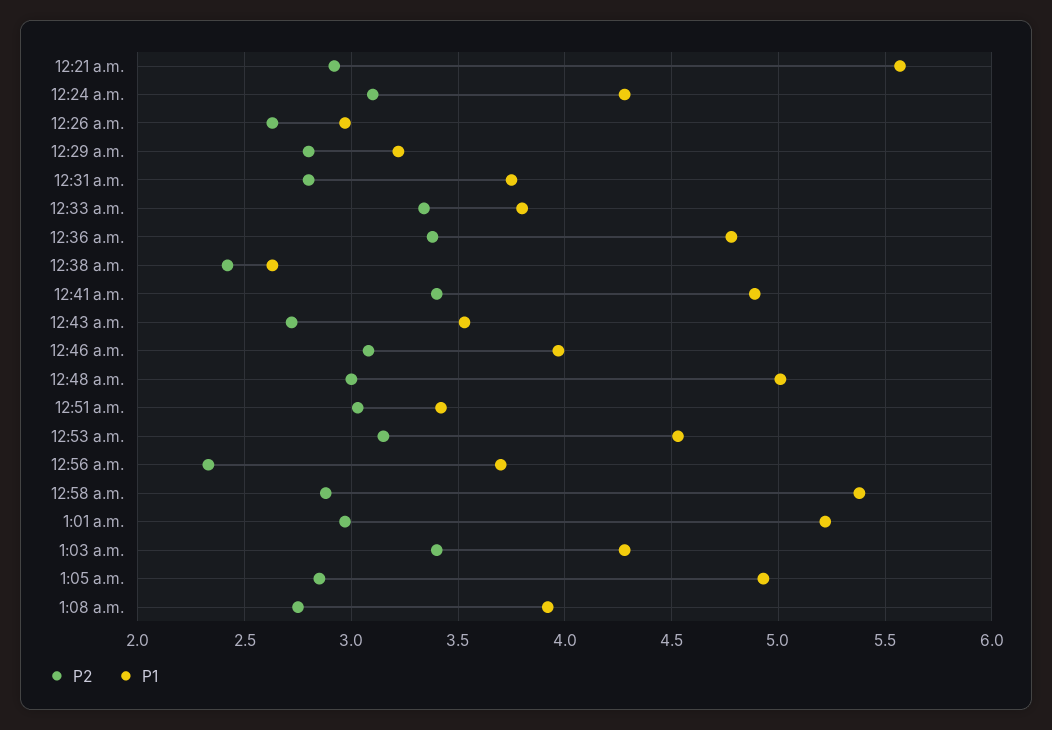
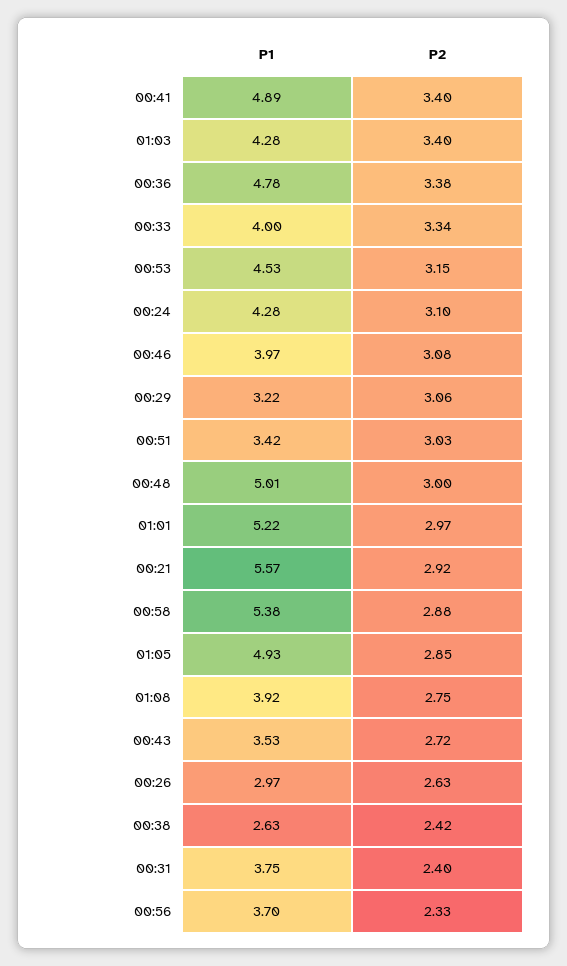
P2, 12:29 a.m.: 2.8 -> 3.06
P2, 12:31 a.m.: 2.8 -> 2.4
P1, 12:33 a.m.: 3.8 -> 4

